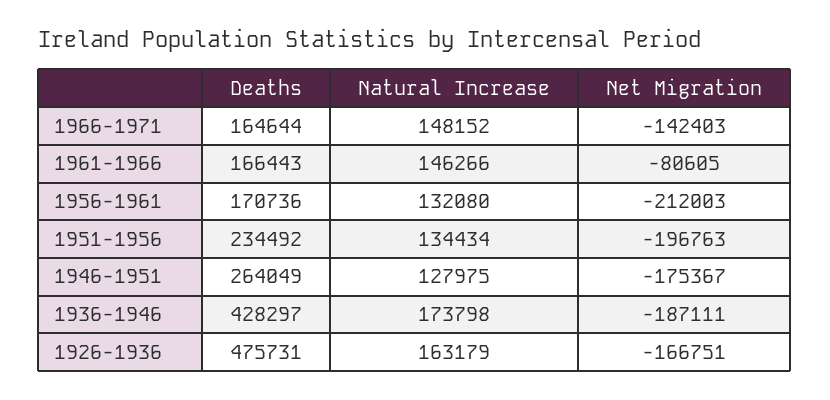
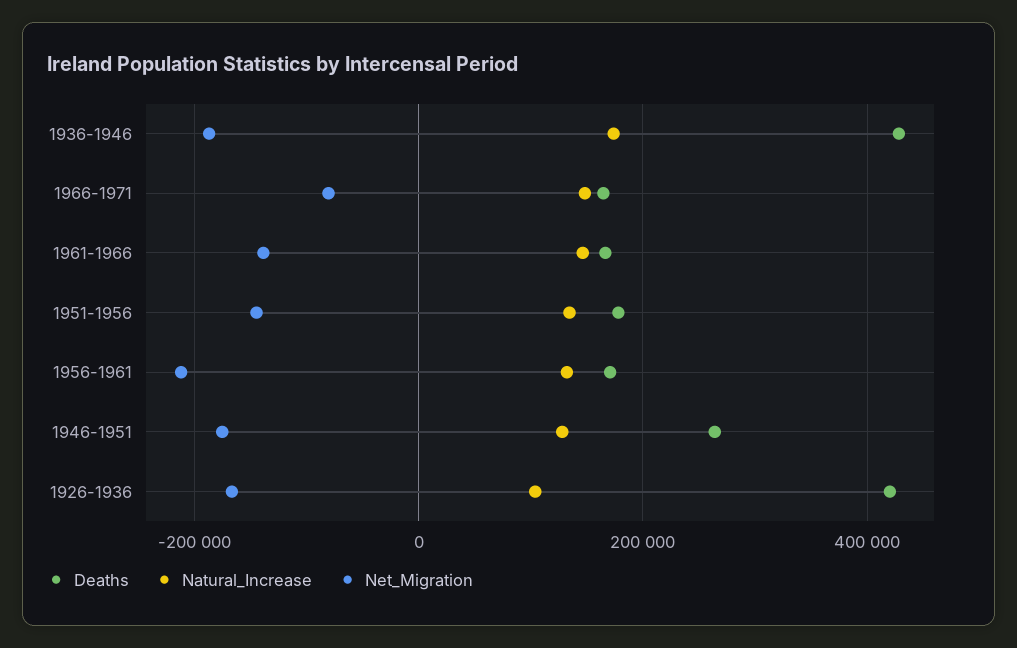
Net Migration, 1966-1971: -142403 -> -80000
Net Migration, 1961-1966: -80605 -> -140000
Deaths, 1951-1956: 234492 -> 180000
Net Migration, 1951-1956: -196763 -> -140000
Deaths, 1926-1936: 475731 -> 420000
Natural Increase, 1926-1936: 163179 -> 100000

